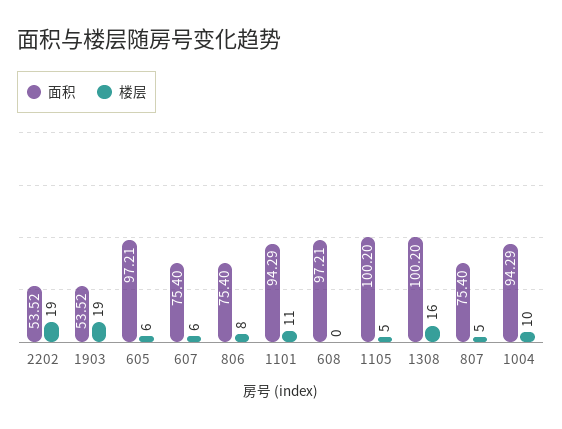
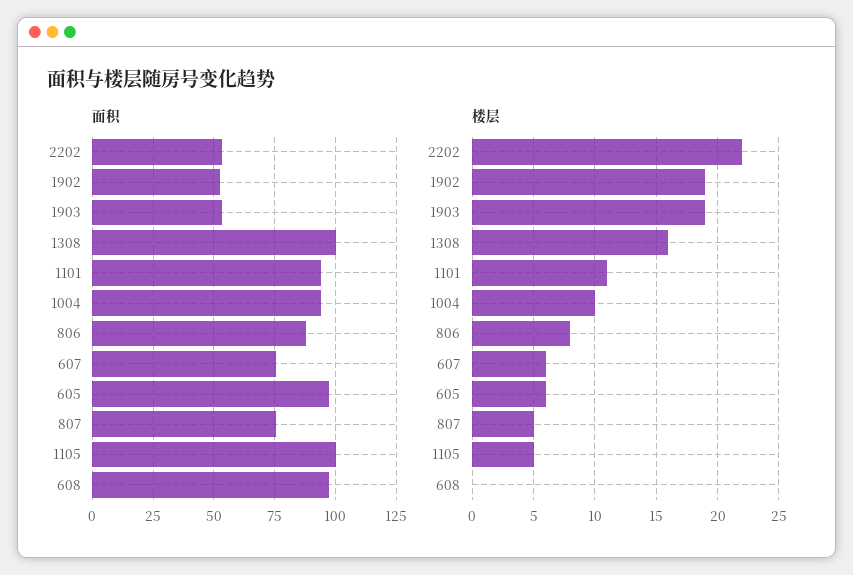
楼层, 2202: 19 -> 22
面积, 806: 75.4 -> 87.5
面积, 1902: none -> 52.5
楼层, 1902: none -> 19

